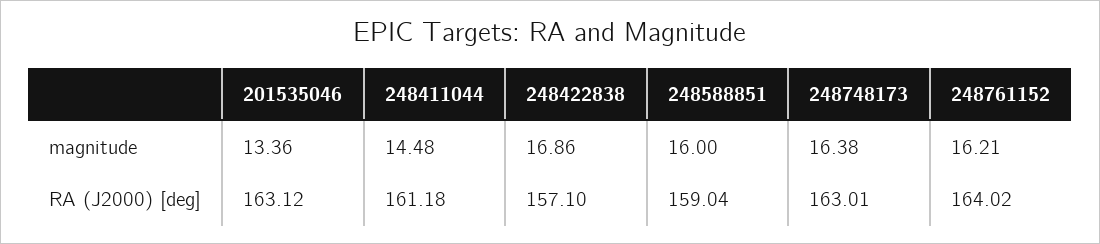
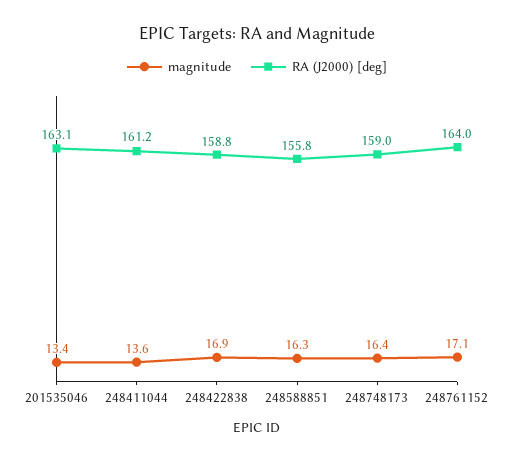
magnitude, 248411044: 14.48 -> 13.6
magnitude, 248588851: 16 -> 16.3
magnitude, 248761152: 16.21 -> 17.1
RA (J2000) [deg], 248422838: 157.1 -> 158.8
RA (J2000) [deg], 248588851: 159.04 -> 155.8
RA (J2000) [deg], 248748173: 163.01 -> 159

